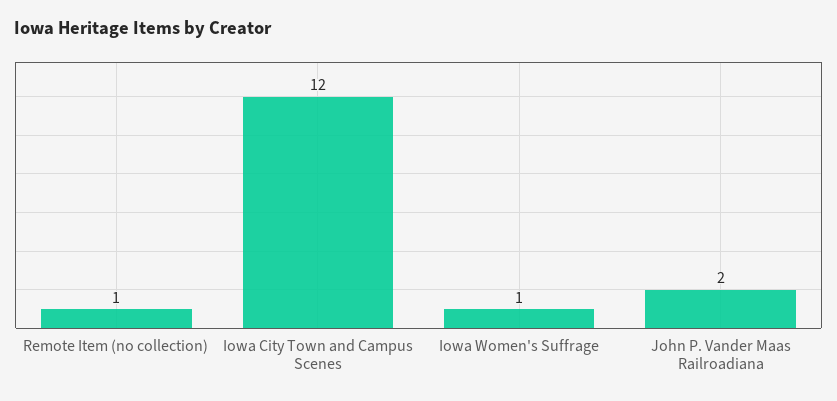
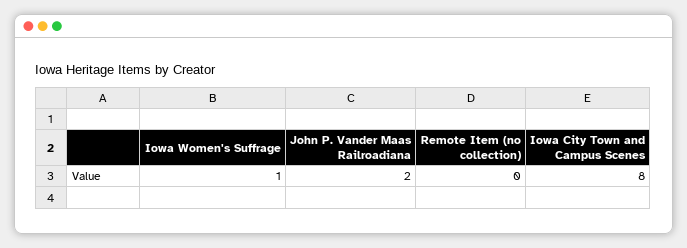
Remote Item (no collection): 1 -> 0
Iowa City Town and Campus Scenes: 12 -> 8

